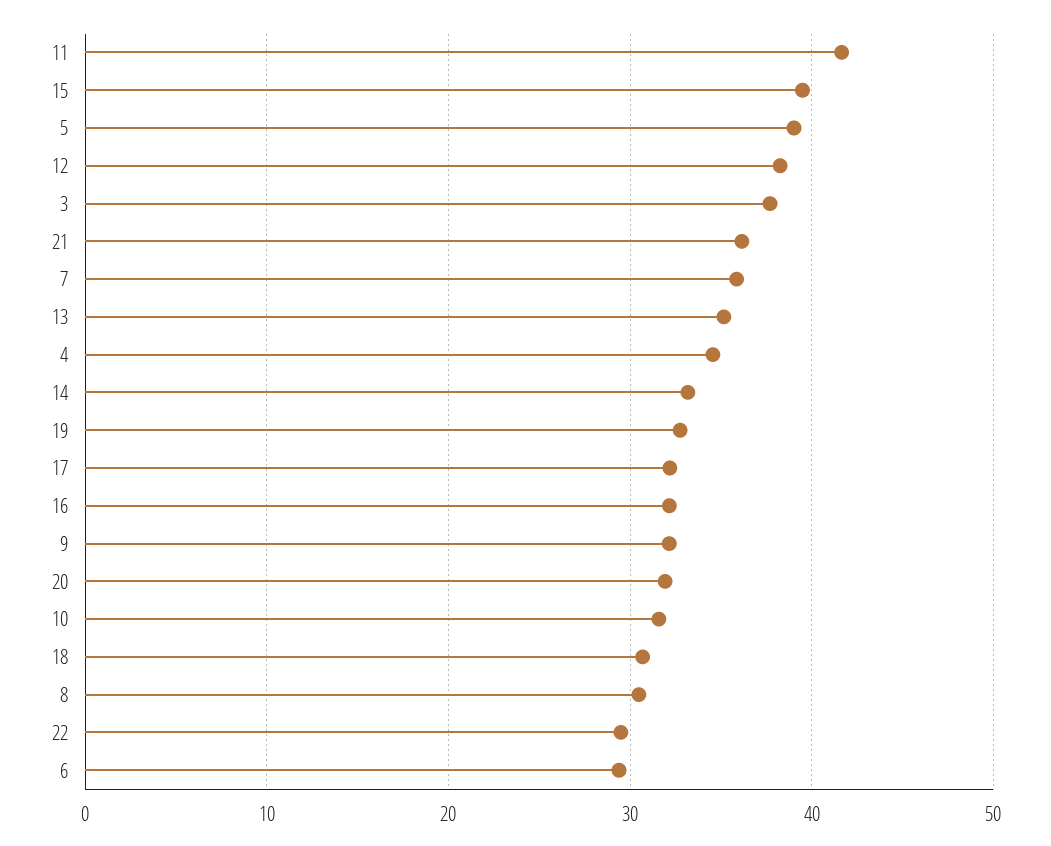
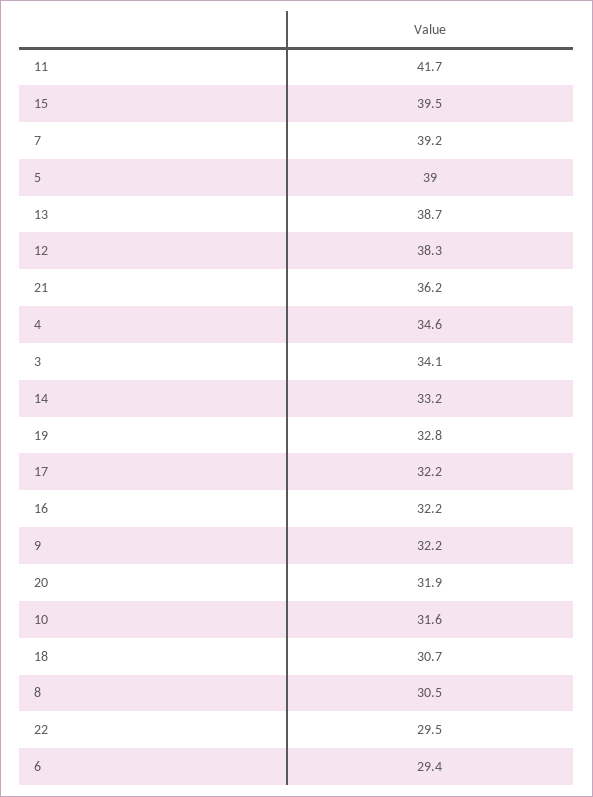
3: 38 -> 34.1
7: 36 -> 39.2
13: 35 -> 38.7

